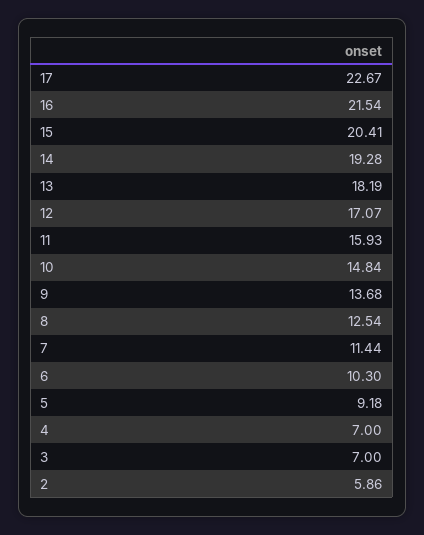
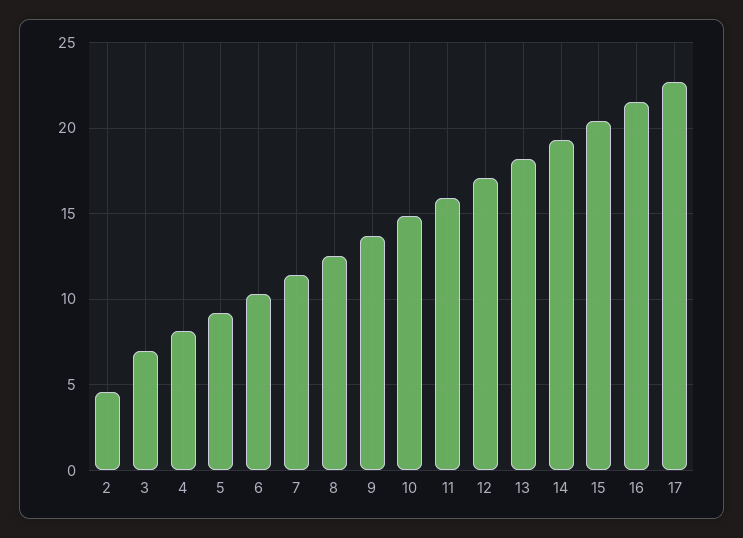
4: 7 -> 8
2: 5.86 -> 4.5

